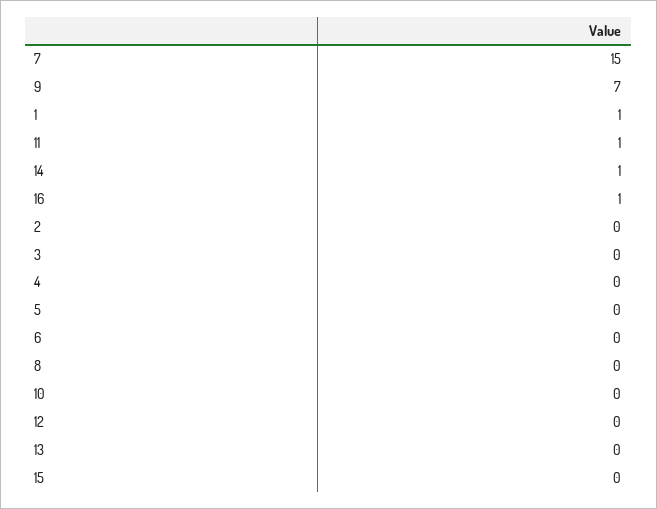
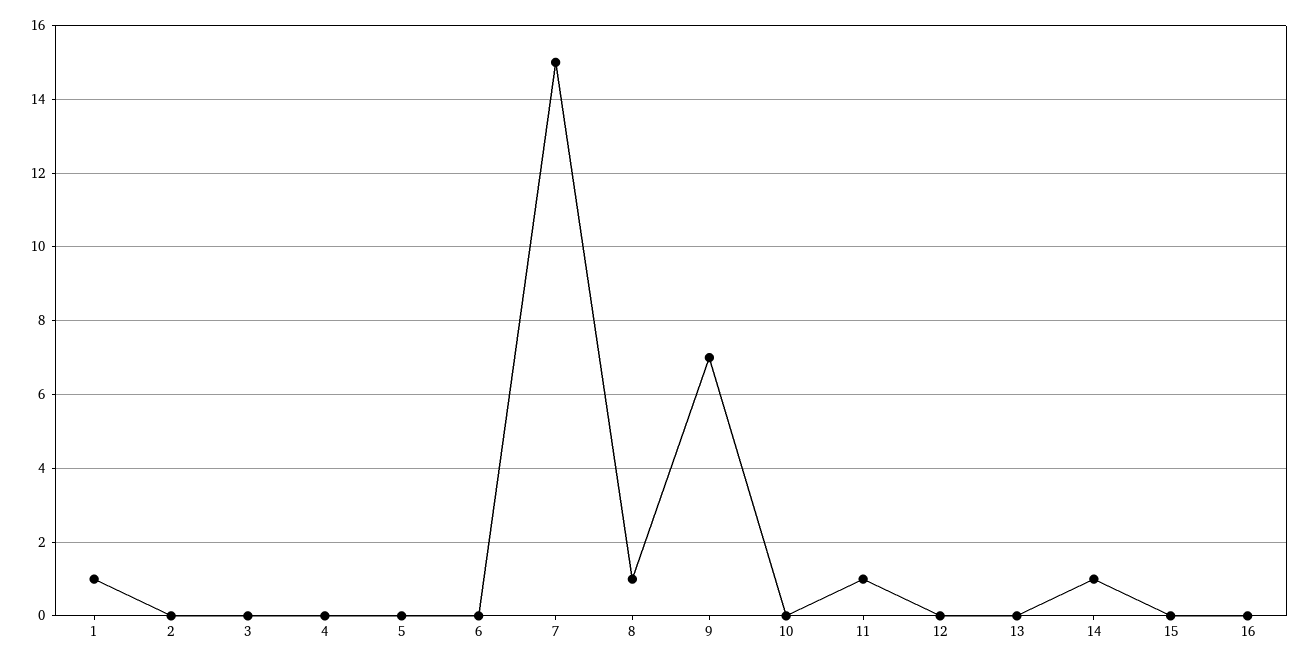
16: 1 -> 0
8: 0 -> 1

